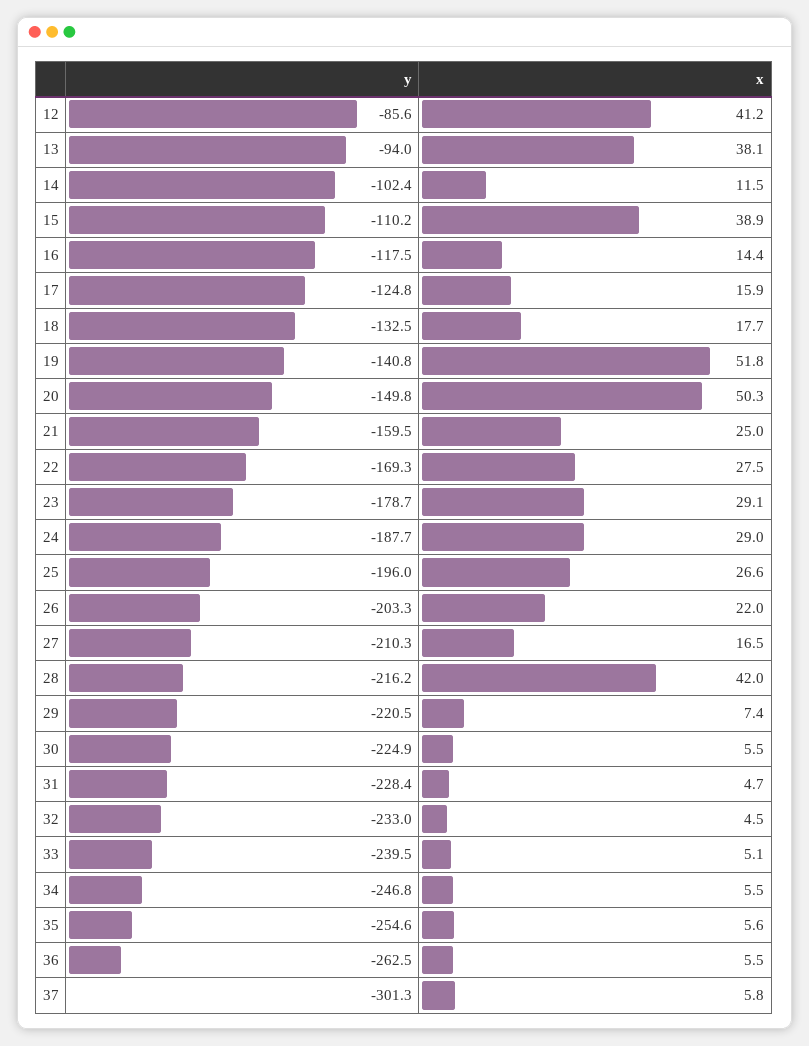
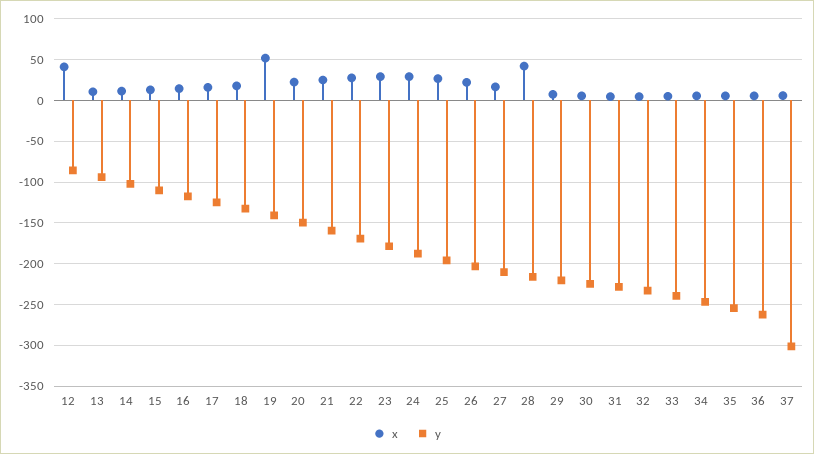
x, 13: 38.1 -> 10
x, 15: 38.9 -> 10
x, 20: 50.3 -> 20

